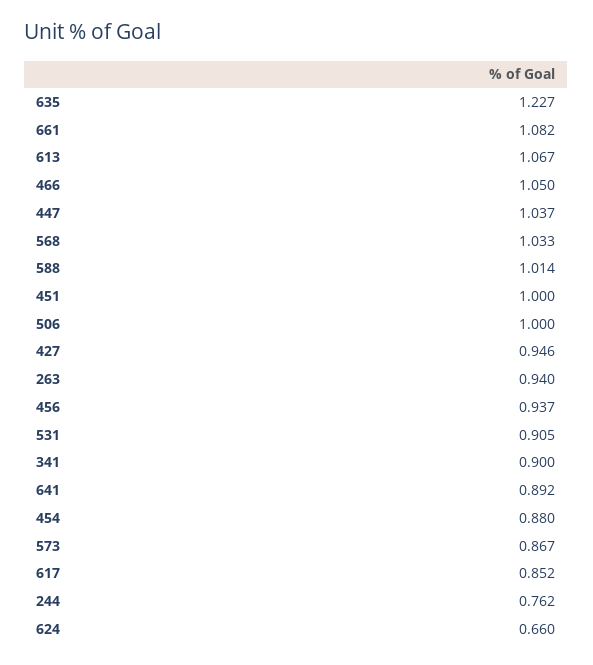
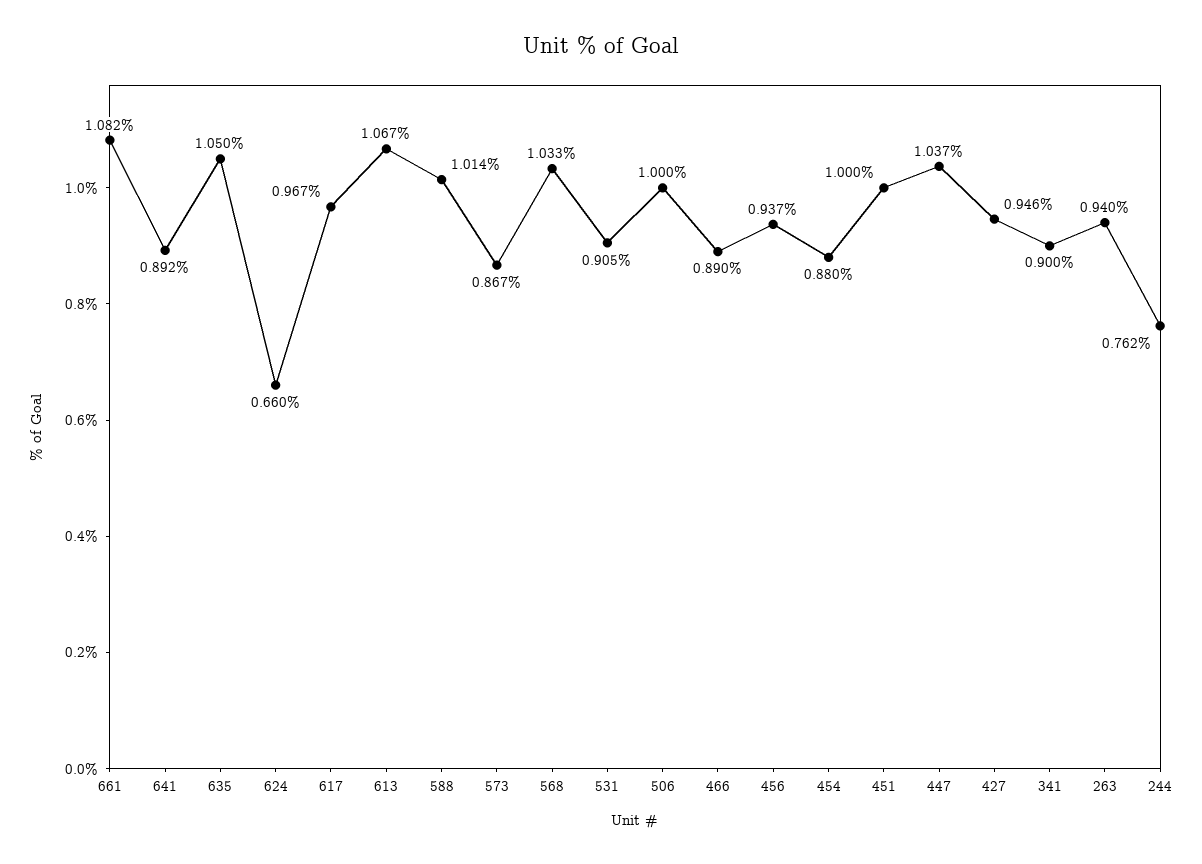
635: 1.227 -> 1.05
466: 1.05 -> 0.89
617: 0.852 -> 0.967

